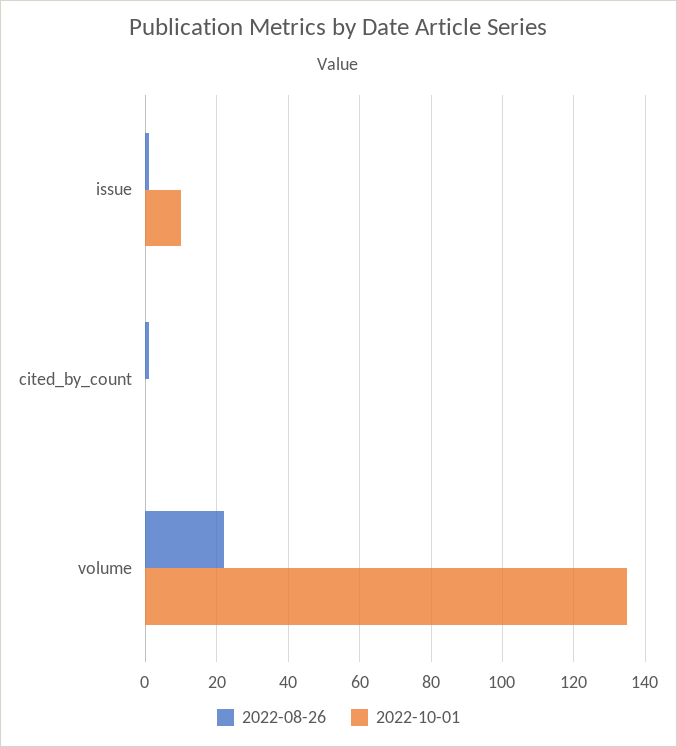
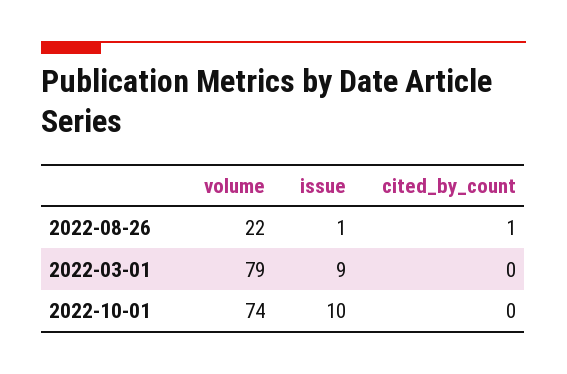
2022-10-01, volume: 135 -> 74
2022-03-01, volume: none -> 79
2022-03-01, issue: none -> 9
2022-03-01, cited_by_count: none -> 0

